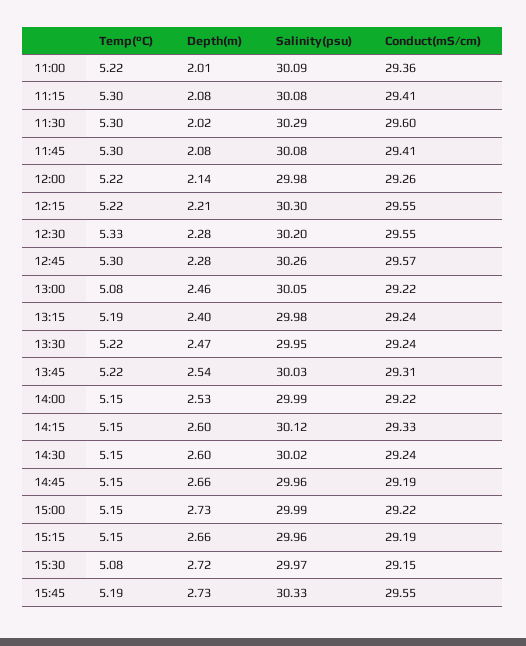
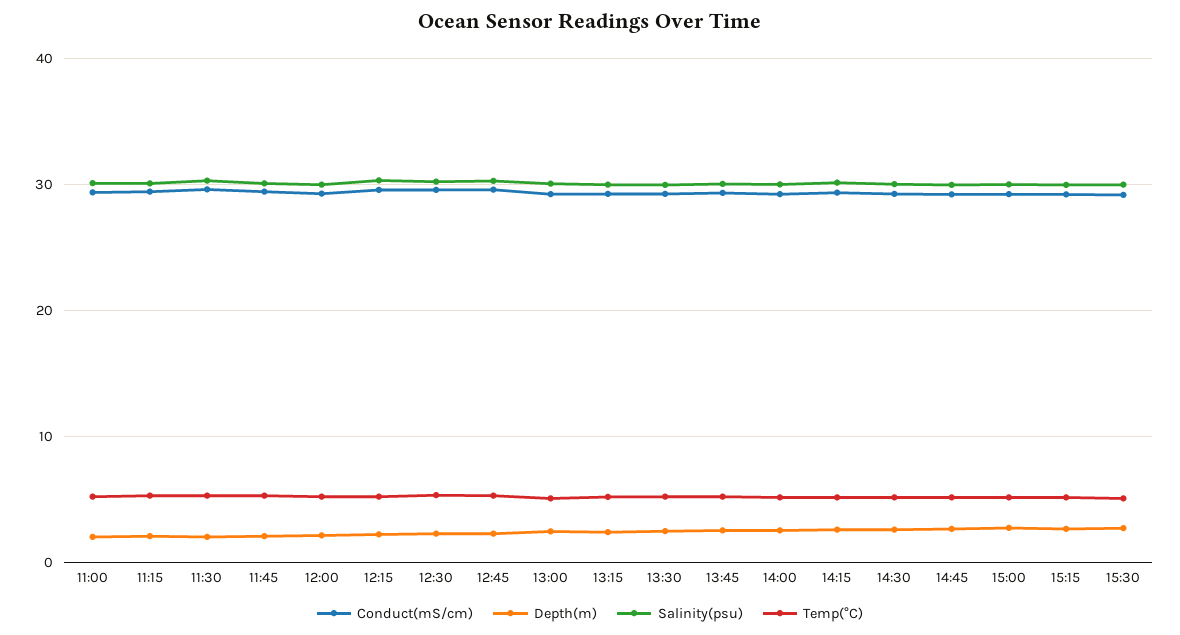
Temp(°C), 15:45: 5.19 -> none
Depth(m), 15:45: 2.73 -> none
Salinity(psu), 15:45: 30.33 -> none
Conduct(mS/cm), 15:45: 29.55 -> none

